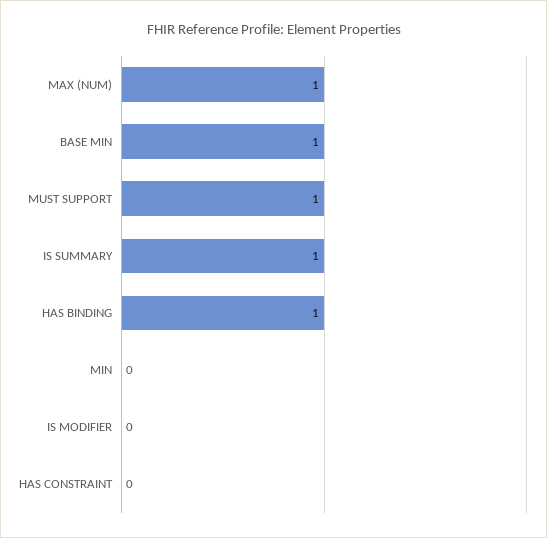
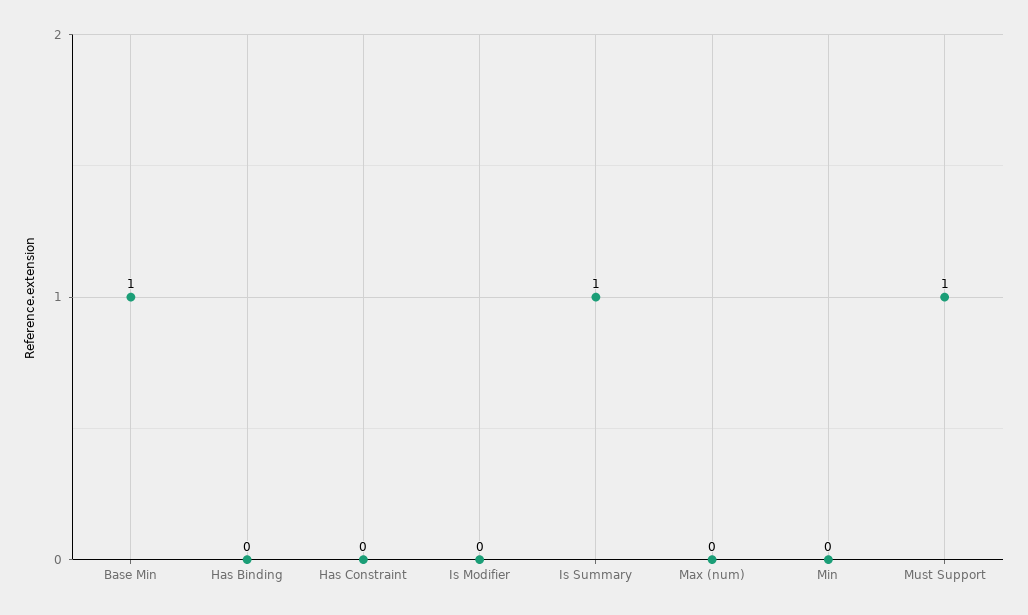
MAX (NUM): 1 -> 0
HAS BINDING: 1 -> 0

